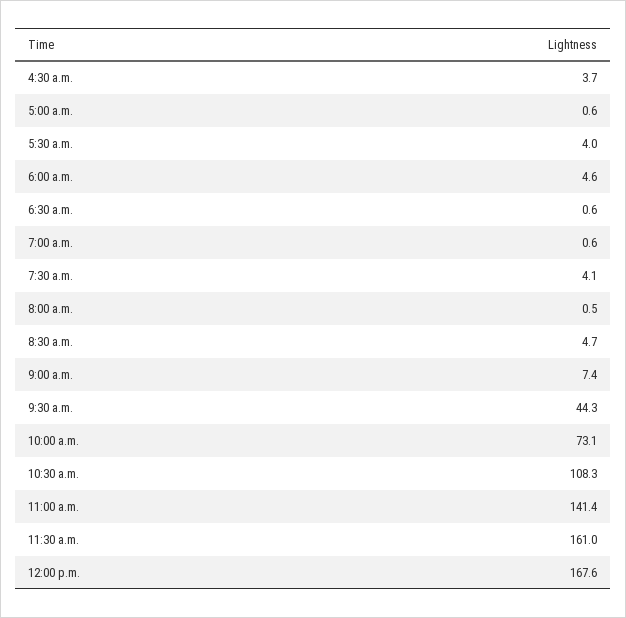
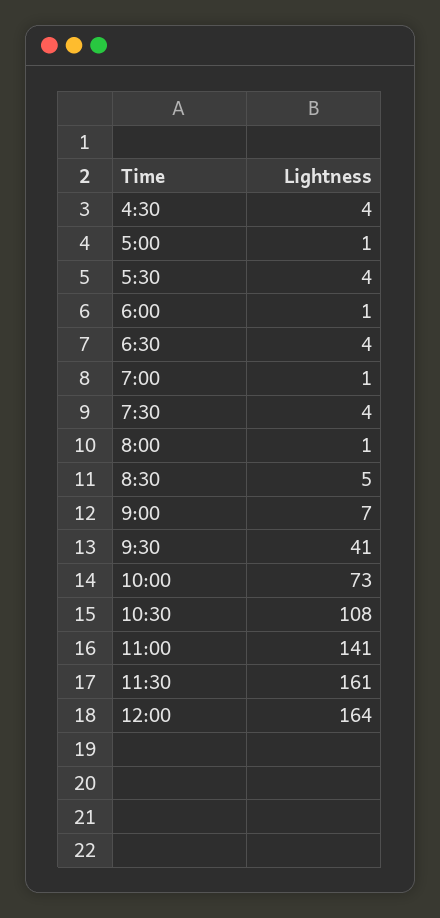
6:00 a.m.: 4.6 -> 1
6:30 a.m.: 0.6 -> 4
9:30 a.m.: 44.3 -> 41
12:00 p.m.: 167.6 -> 164

